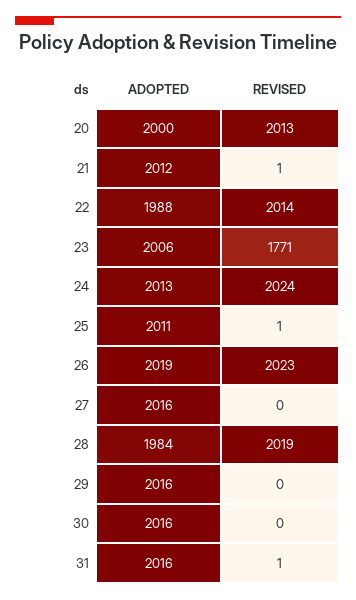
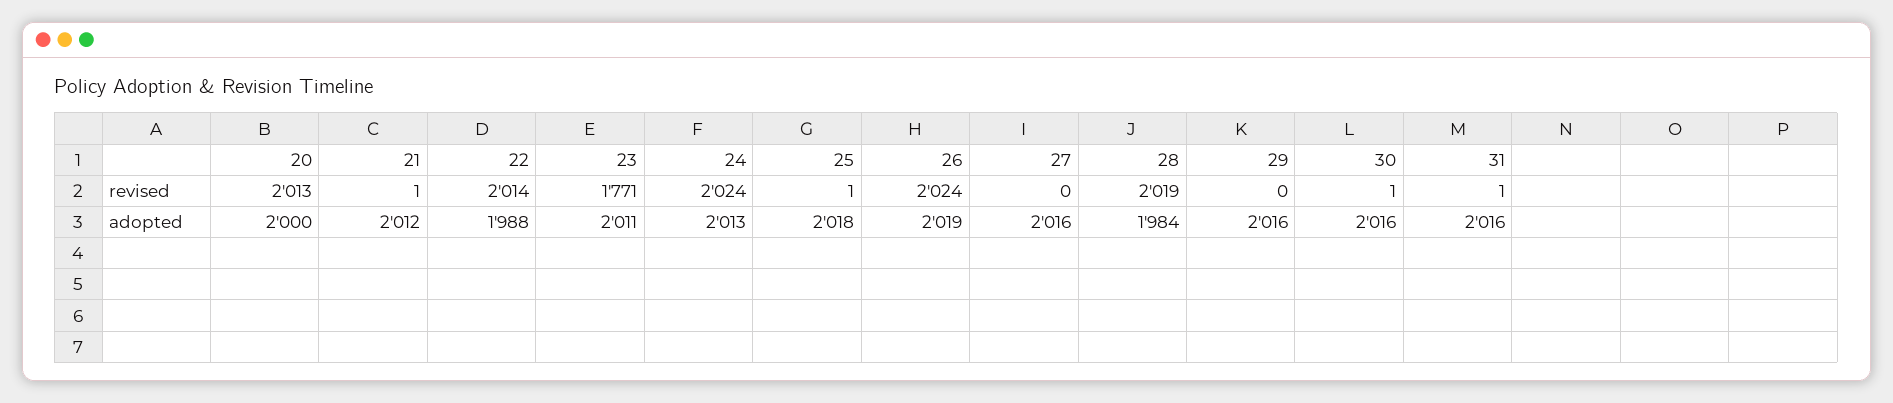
ADOPTED, 23: 2006 -> 2011
ADOPTED, 25: 2011 -> 2018
REVISED, 26: 2023 -> 2024
REVISED, 30: 0 -> 1

